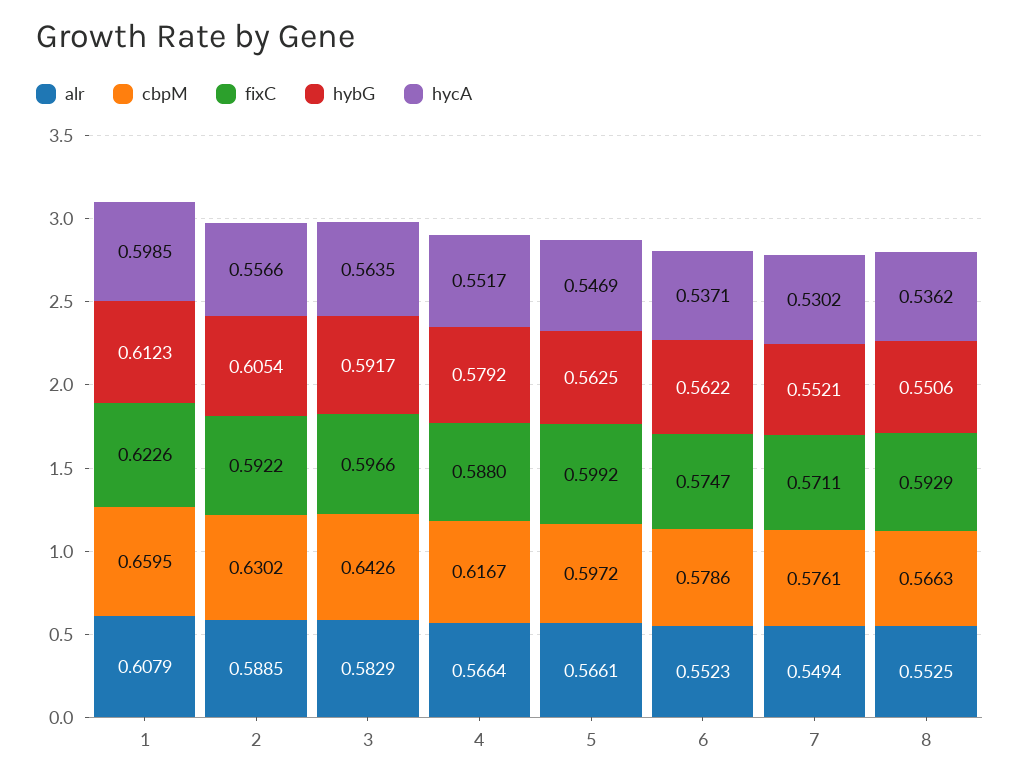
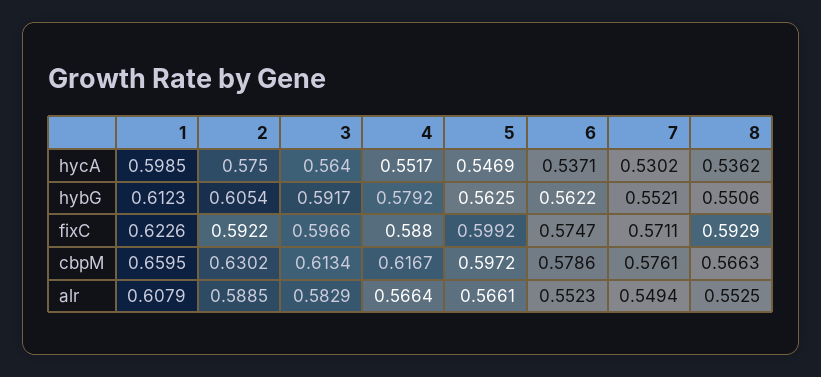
hycA, 2: 0.5566 -> 0.575
cbpM, 3: 0.6426 -> 0.6134
hycA, 3: 0.5635 -> 0.564

